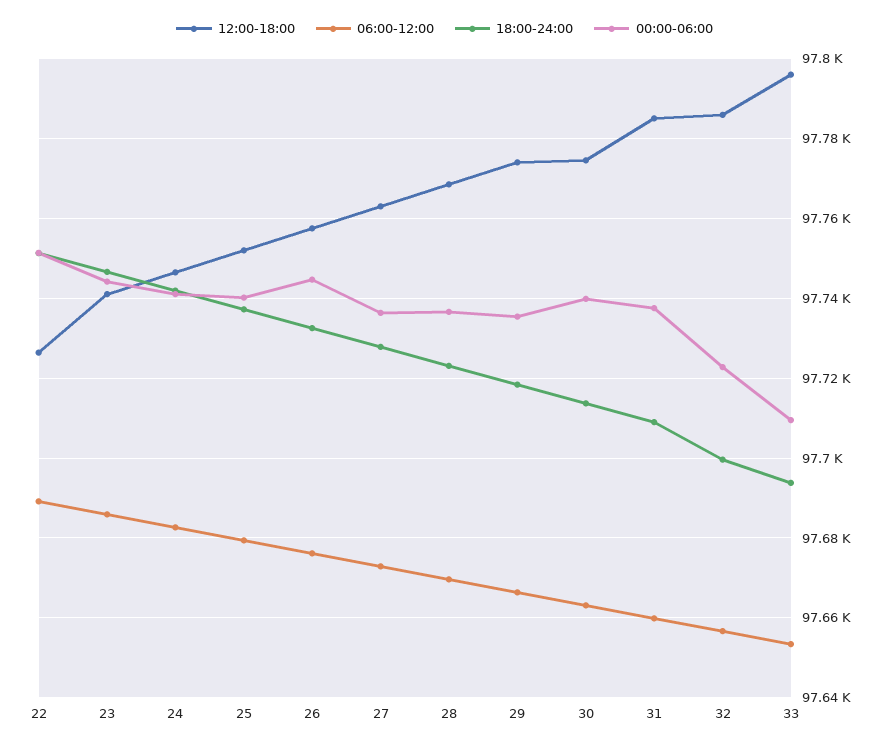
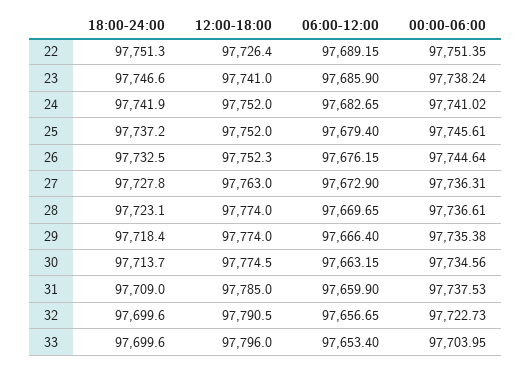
00:00-06:00, 23: 97744 -> 97738.24
12:00-18:00, 24: 97746 -> 97752
00:00-06:00, 25: 97740 -> 97745.61
12:00-18:00, 26: 97758 -> 97752.3
12:00-18:00, 28: 97768 -> 97774
00:00-06:00, 30: 97740 -> 97734.56
12:00-18:00, 32: 97786 -> 97790.5
18:00-24:00, 33: 97694 -> 97699.6
00:00-06:00, 33: 97710 -> 97703.95

